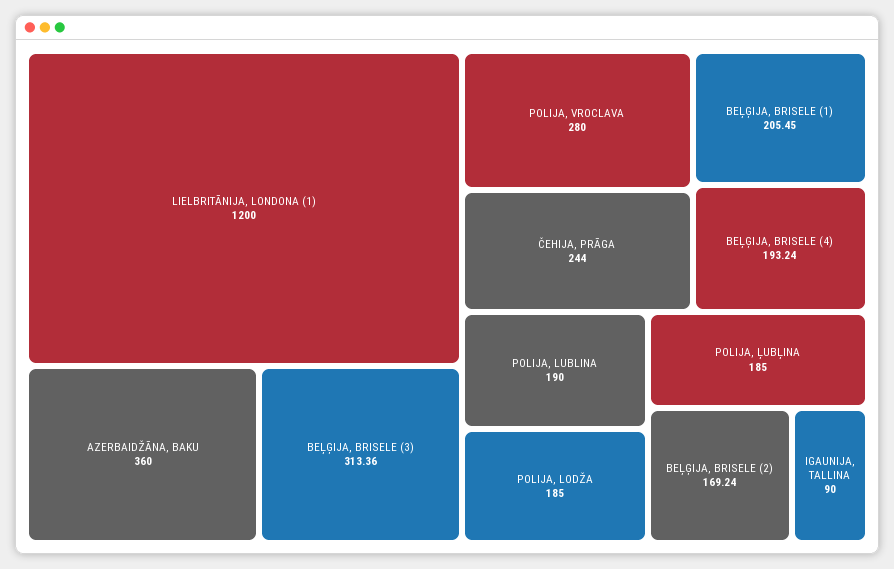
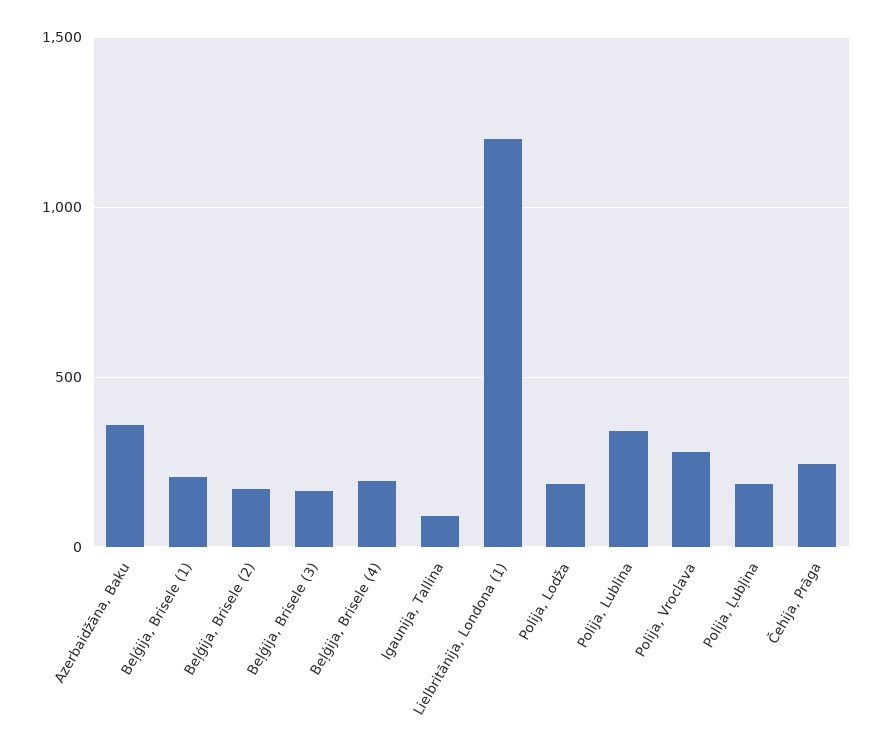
BEĻĢIJA, BRISELE (3): 313.36 -> 150
POLIJA, LUBLINA: 190 -> 350

